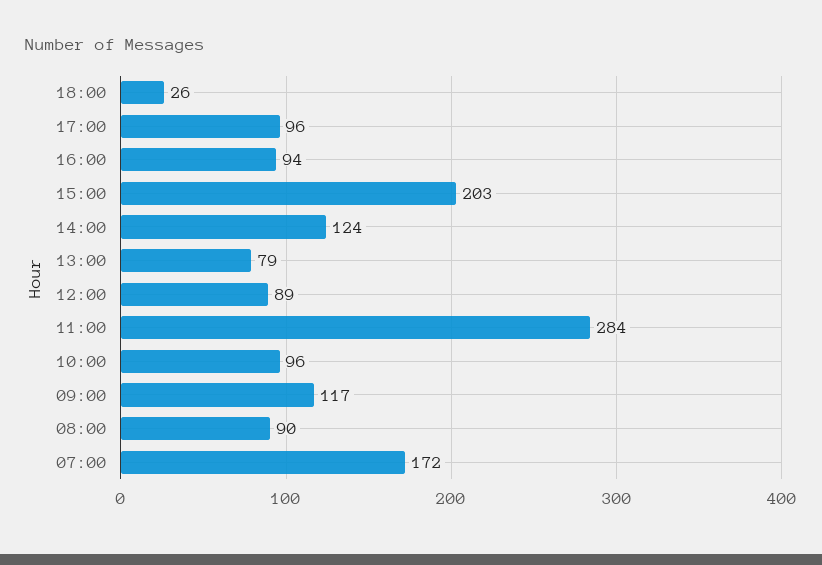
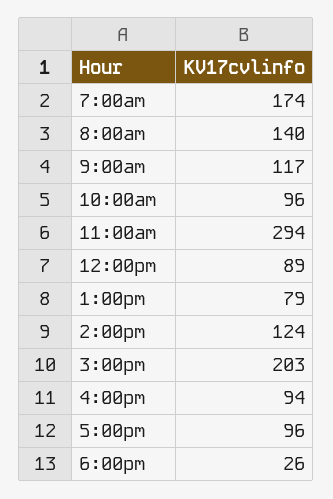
11:00: 284 -> 294
08:00: 90 -> 140
07:00: 172 -> 174

